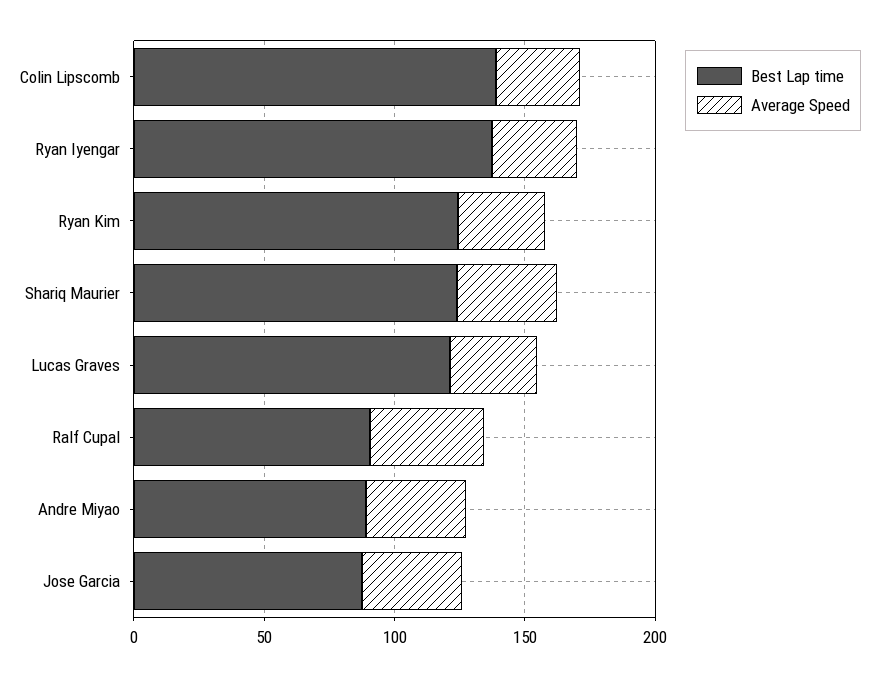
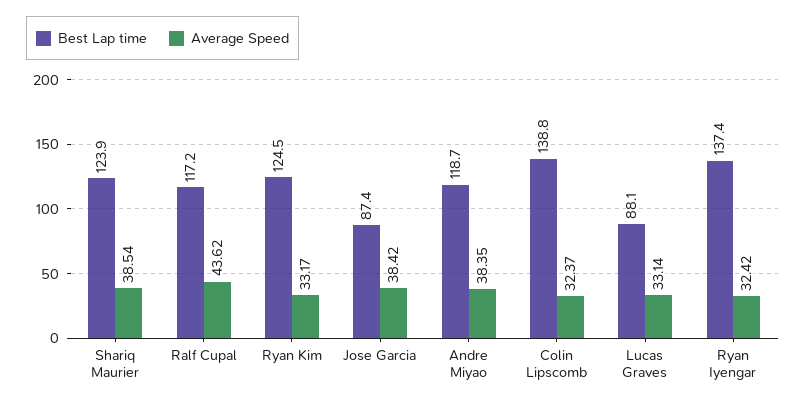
Best Lap time, Lucas Graves: 120 -> 88.1
Best Lap time, Ralf Cupal: 90 -> 117.2
Best Lap time, Andre Miyao: 90 -> 118.7

